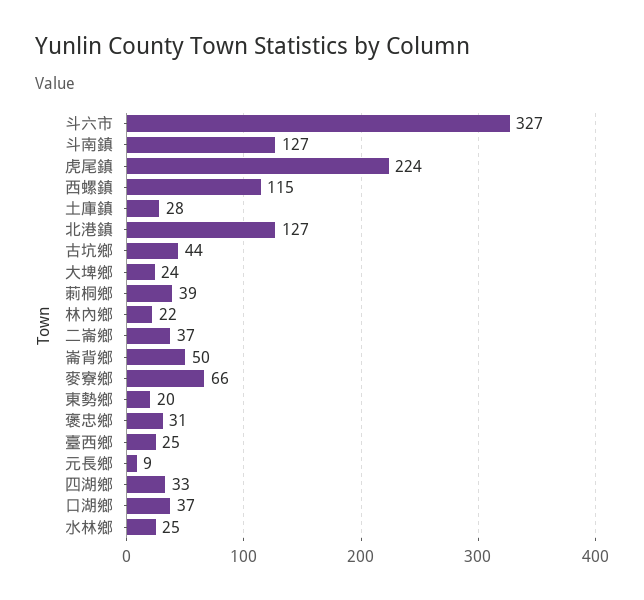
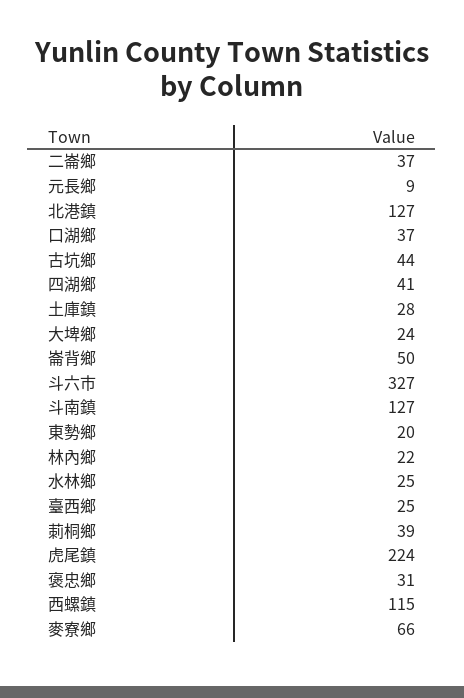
四湖鄉: 33 -> 41

